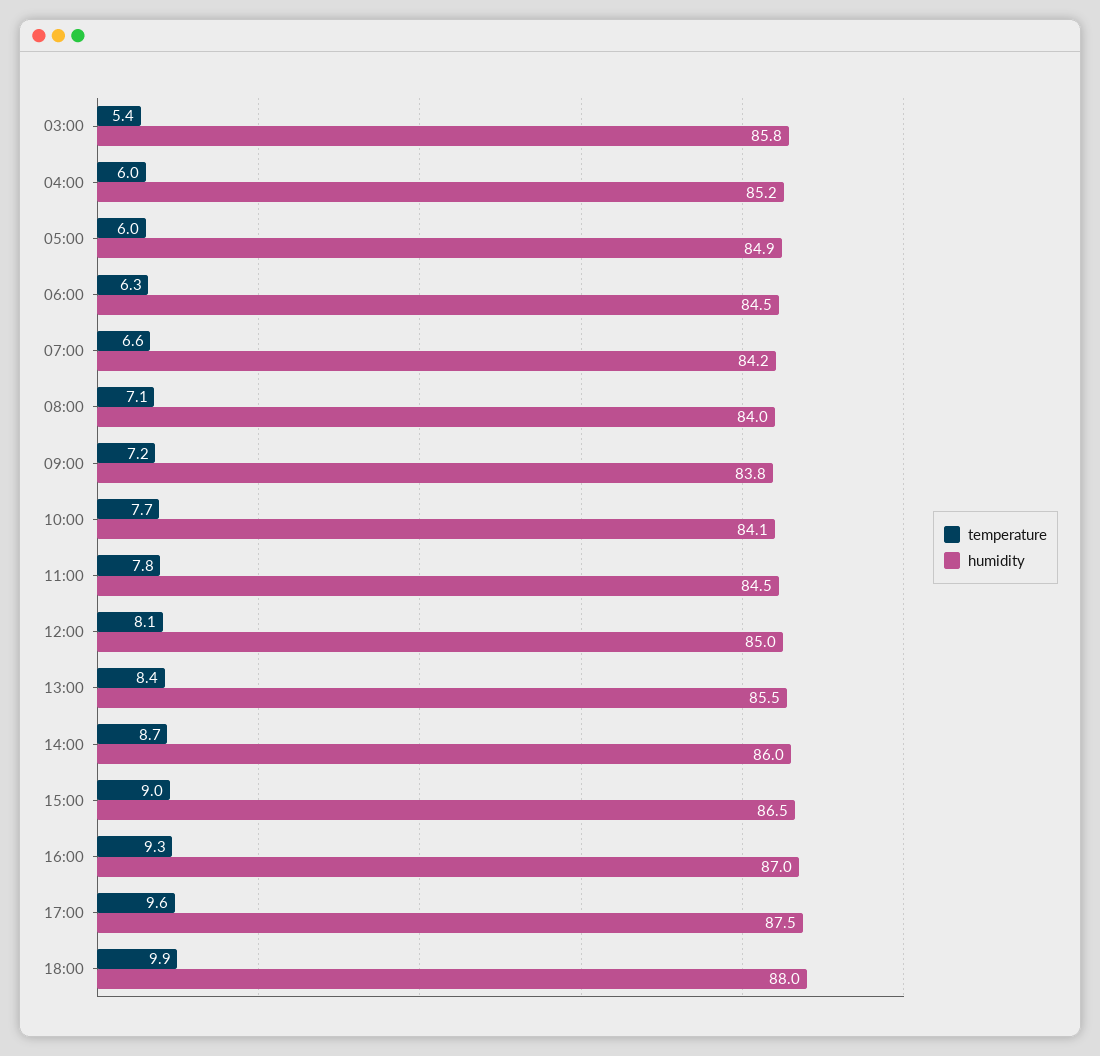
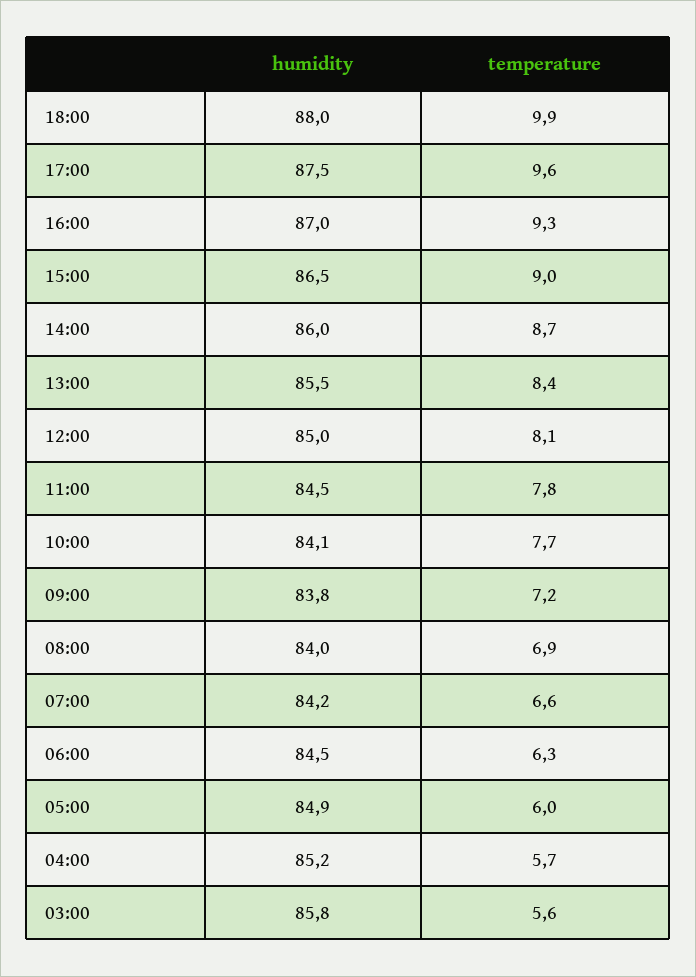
temperature, 03:00: 5.4 -> 5.6
temperature, 04:00: 6 -> 5.7
temperature, 08:00: 7.1 -> 6.9

